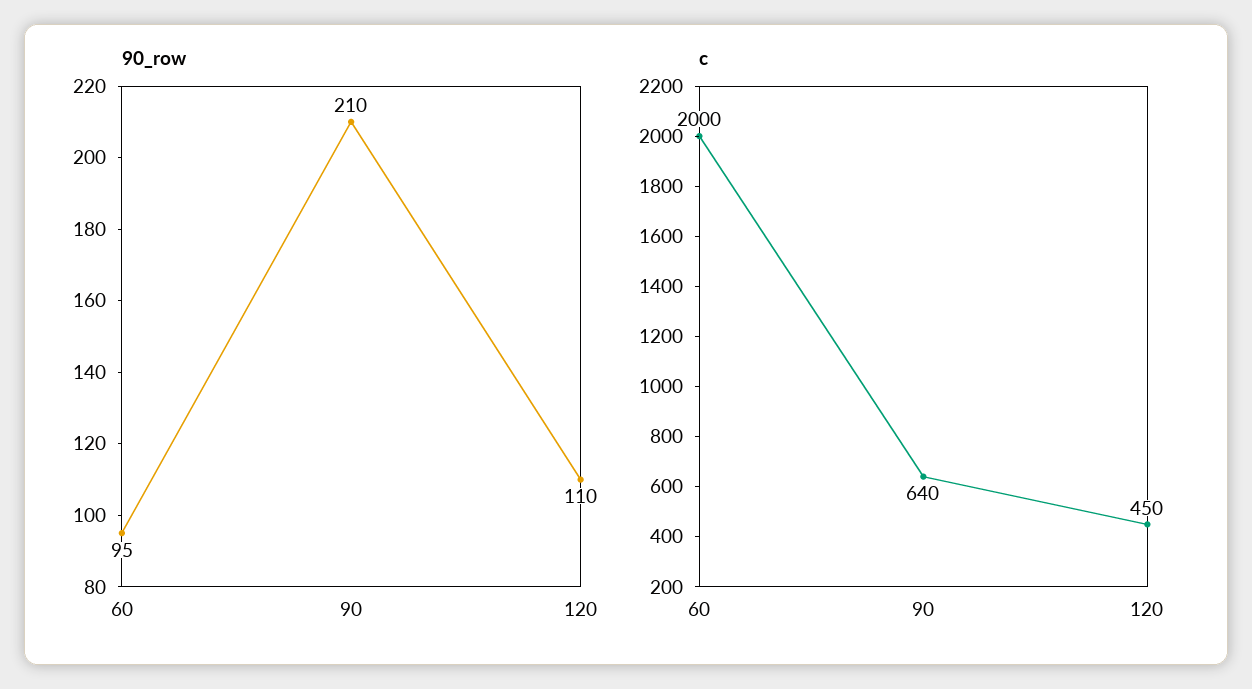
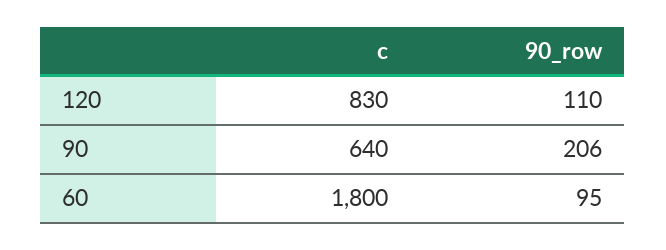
90_row, 90: 210 -> 206
c, 60: 2000 -> 1800
c, 120: 450 -> 830

